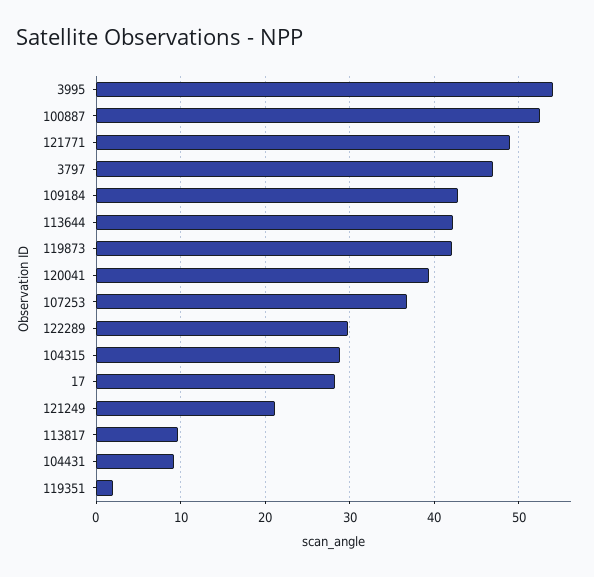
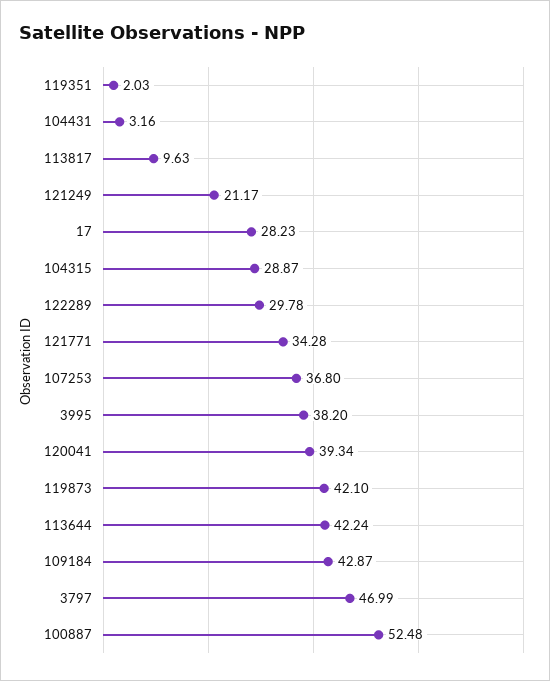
3995: 54 -> 38.2
121771: 49 -> 34.28
104431: 9 -> 3.16

